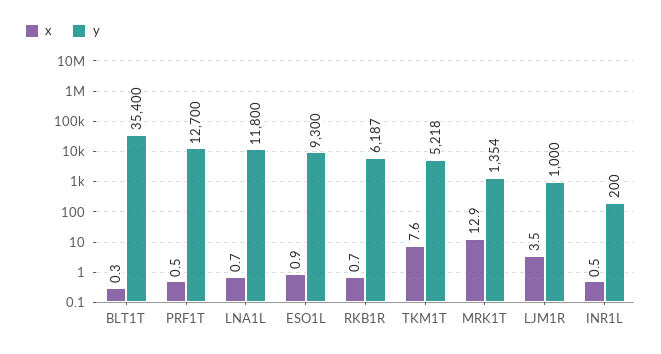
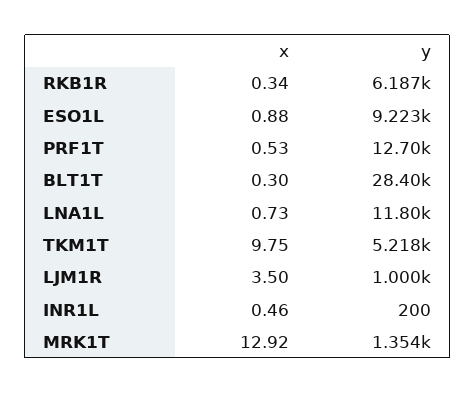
y, BLT1T: 35400 -> 28400
y, ESO1L: 9300 -> 9223
x, RKB1R: 0.7 -> 0.34
x, TKM1T: 7.6 -> 9.75

